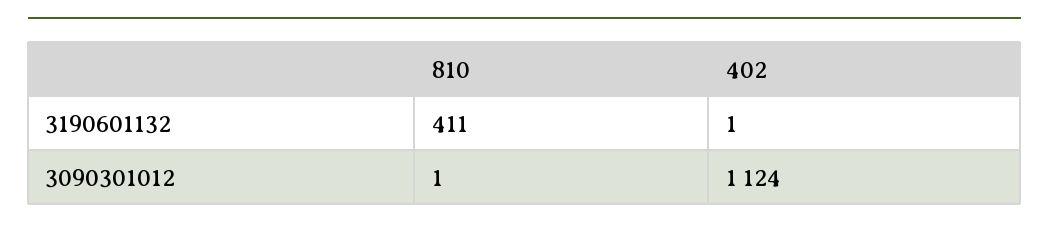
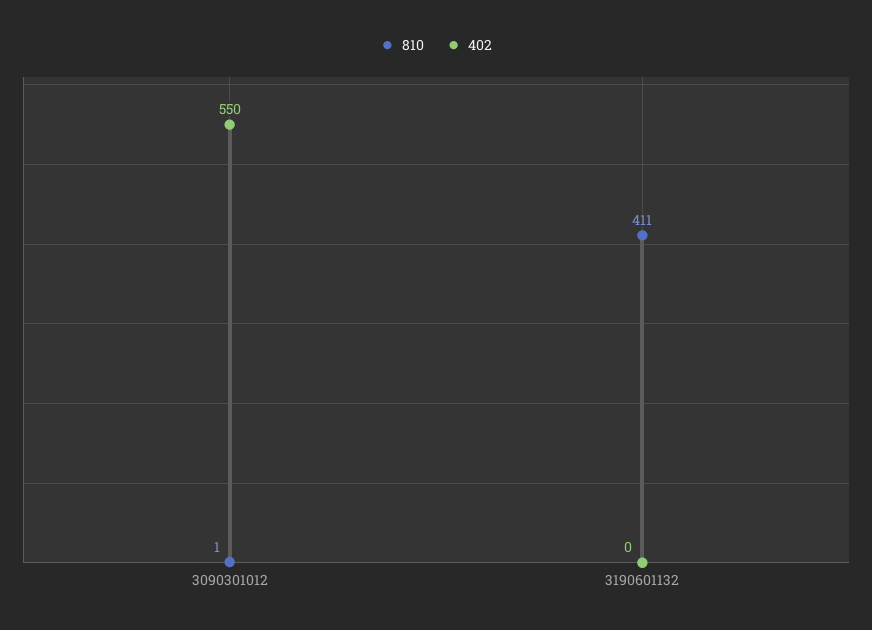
402, 3190601132: 1 -> 0
402, 3090301012: 1124 -> 550

